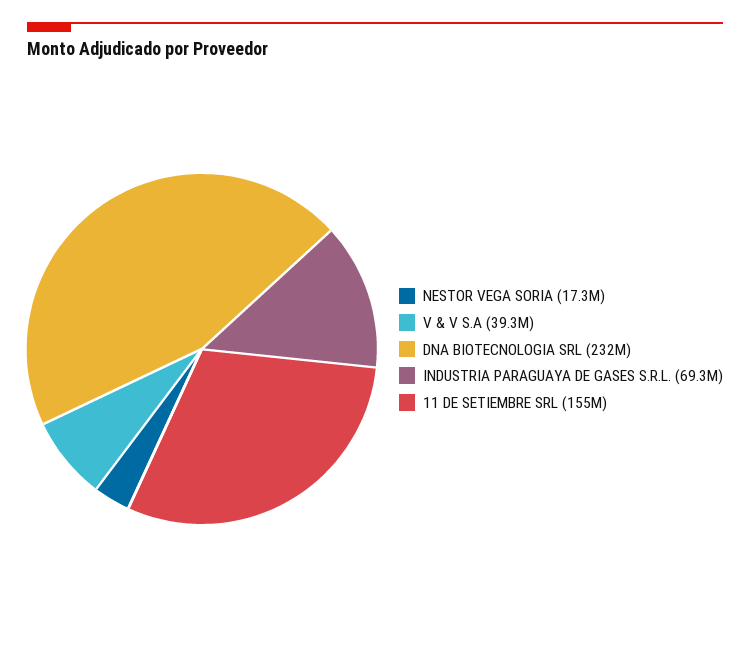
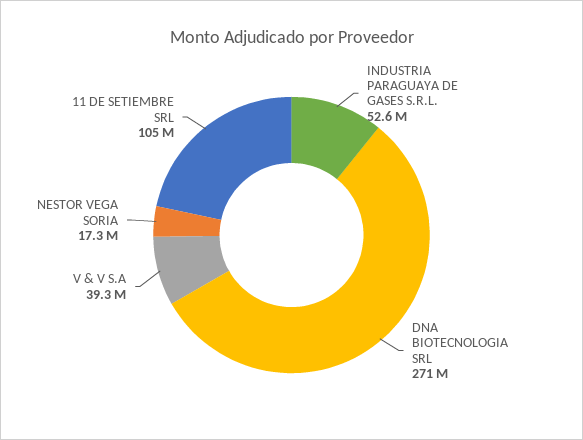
DNA BIOTECNOLOGIA SRL: 232000000 -> 271000000
INDUSTRIA PARAGUAYA DE GASES S.R.L.: 69300000 -> 52600000
11 DE SETIEMBRE SRL: 155000000 -> 105000000

